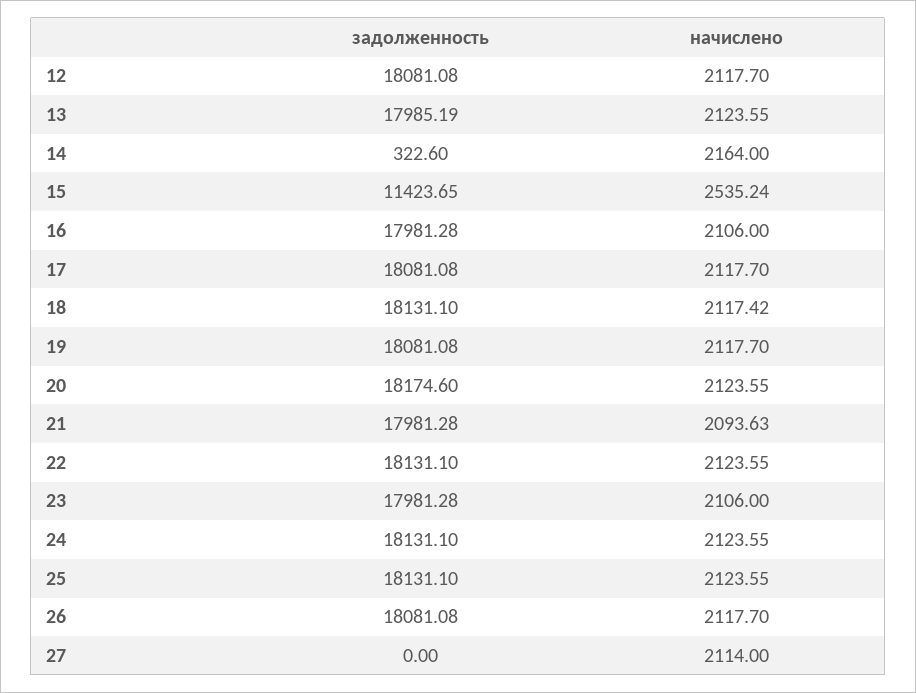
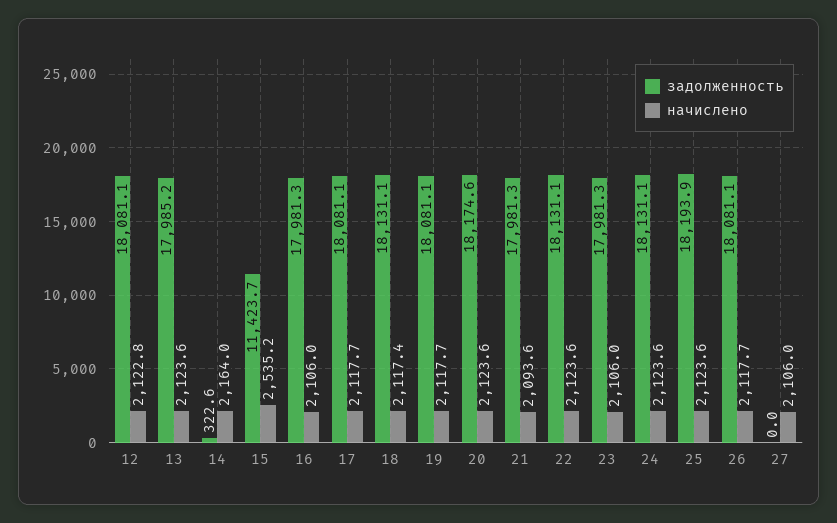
начислено, 12: 2117.7 -> 2122.8
задолженность, 25: 18131.1 -> 18193.9
начислено, 27: 2114 -> 2106

